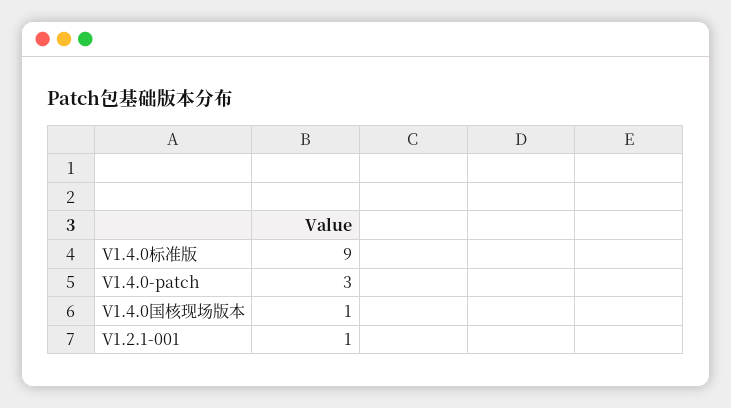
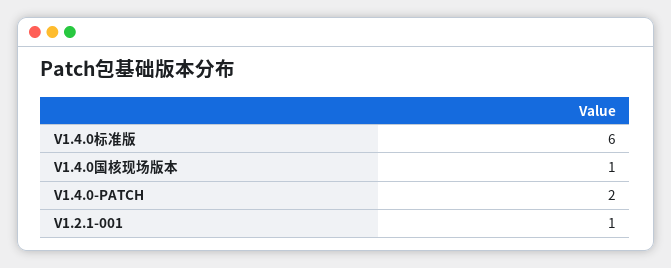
V1.4.0标准版: 9 -> 6
V1.4.0-patch: 3 -> 2

